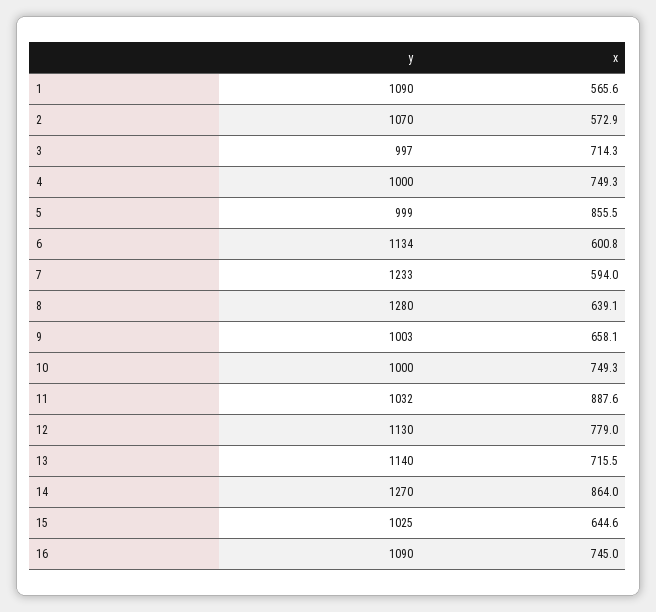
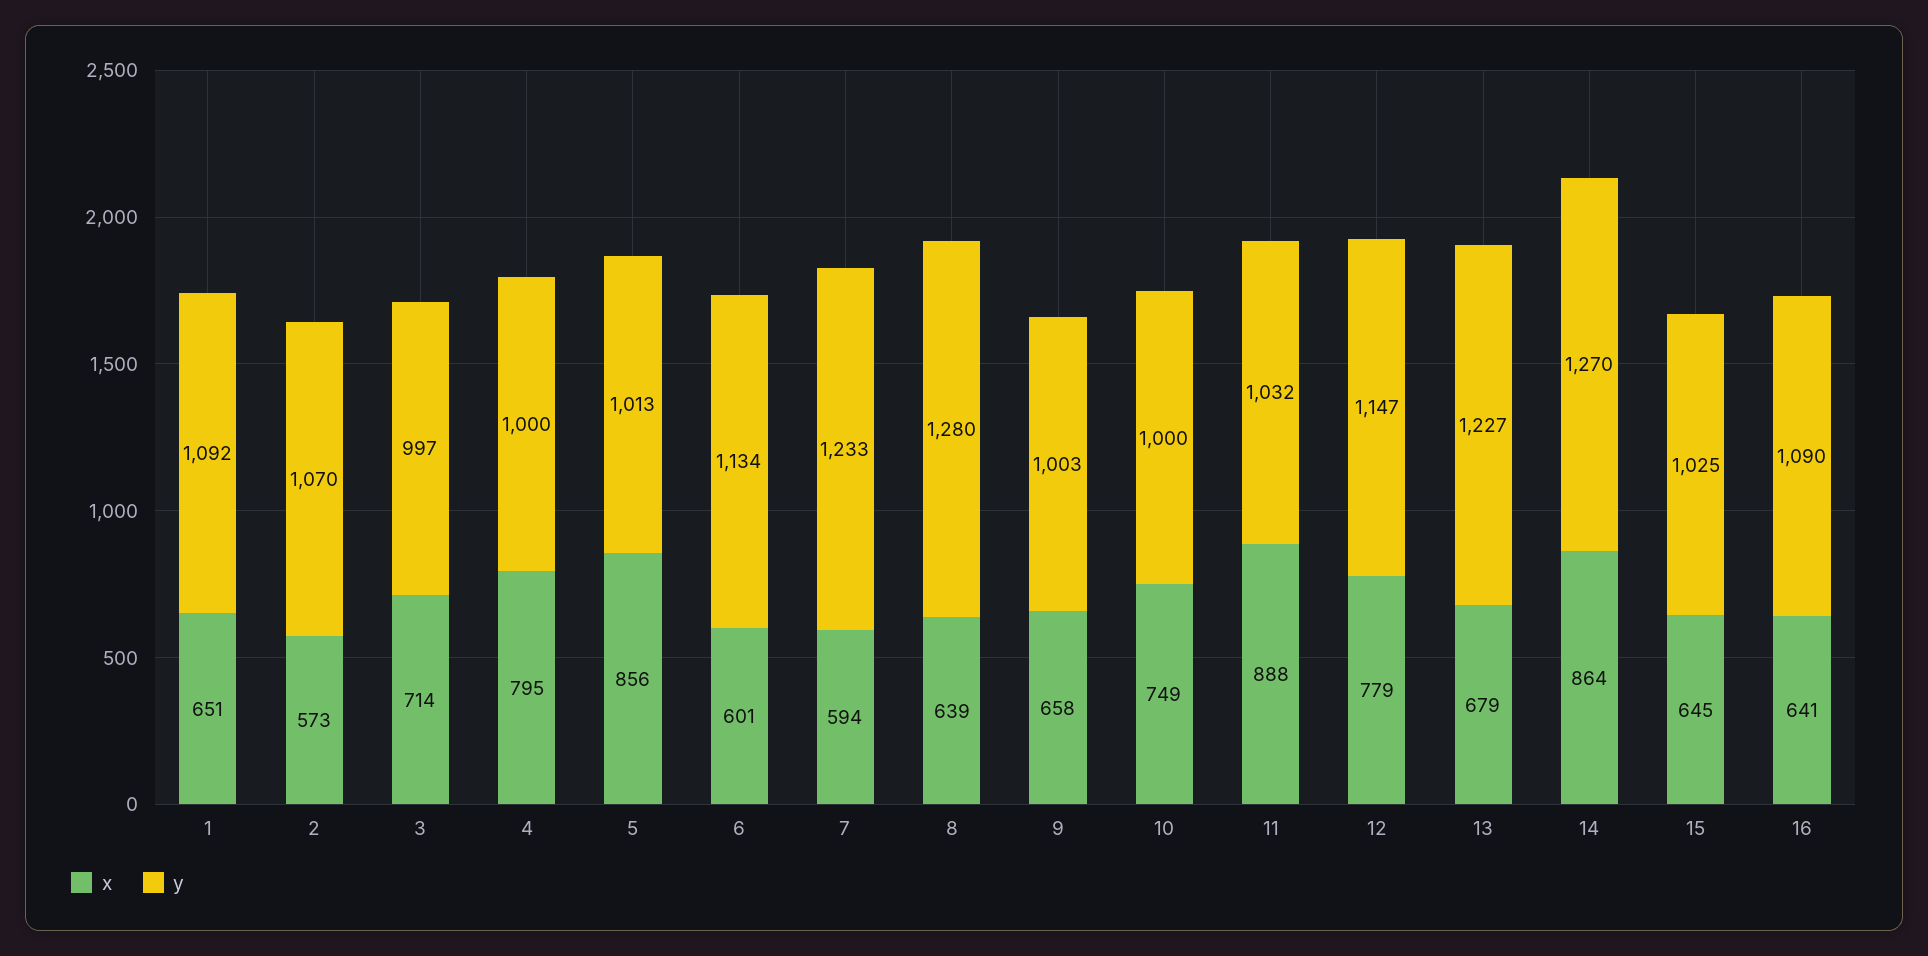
y, 1: 1090 -> 1092
x, 1: 565.6 -> 651
x, 4: 749.3 -> 795
y, 5: 999 -> 1013
y, 12: 1130 -> 1147
y, 13: 1140 -> 1227
x, 13: 715.5 -> 679
x, 16: 745 -> 641

